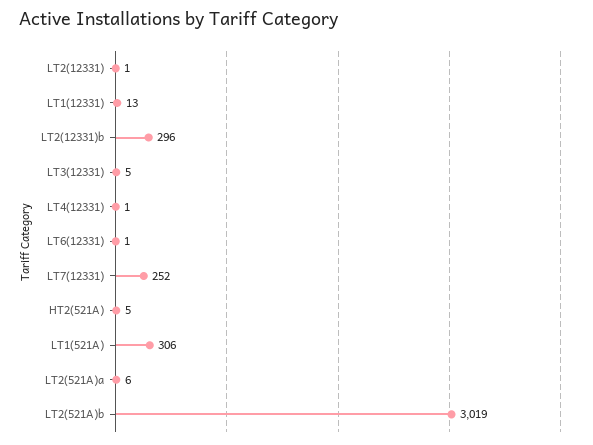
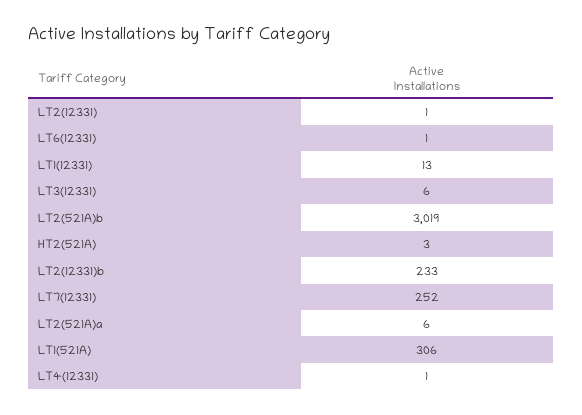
LT2(12331)b: 296 -> 233
LT3(12331): 5 -> 6
HT2(521A): 5 -> 3

